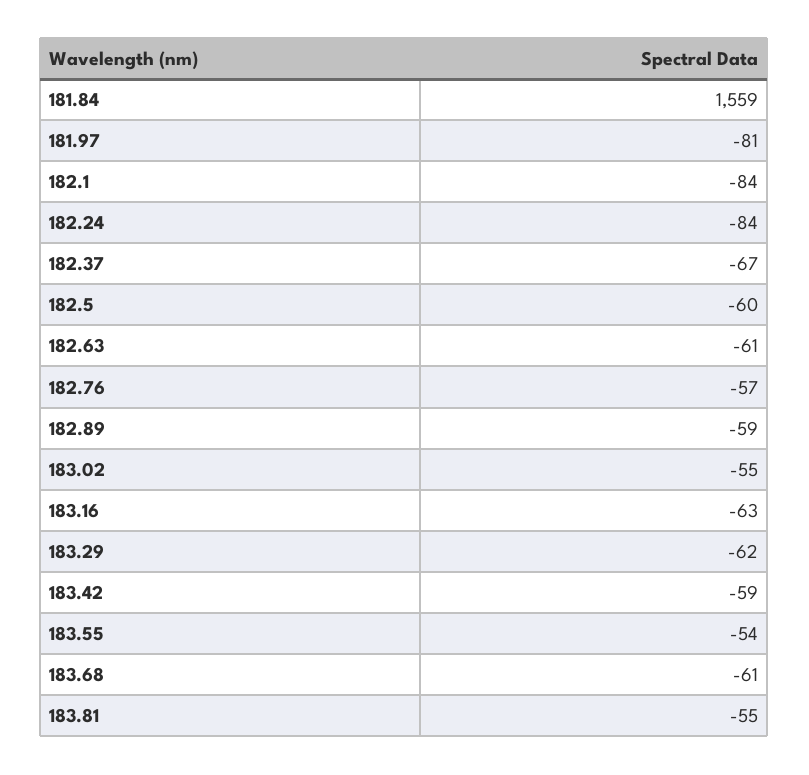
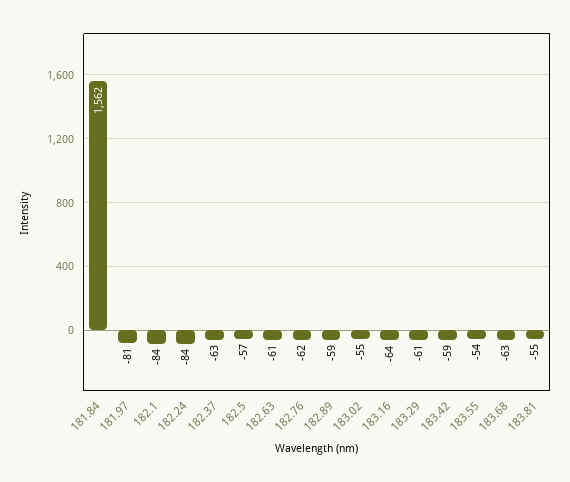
181.84: 1559 -> 1562
182.37: -67 -> -63
182.5: -60 -> -57
182.76: -57 -> -62
183.16: -63 -> -64
183.29: -62 -> -61
183.68: -61 -> -63

